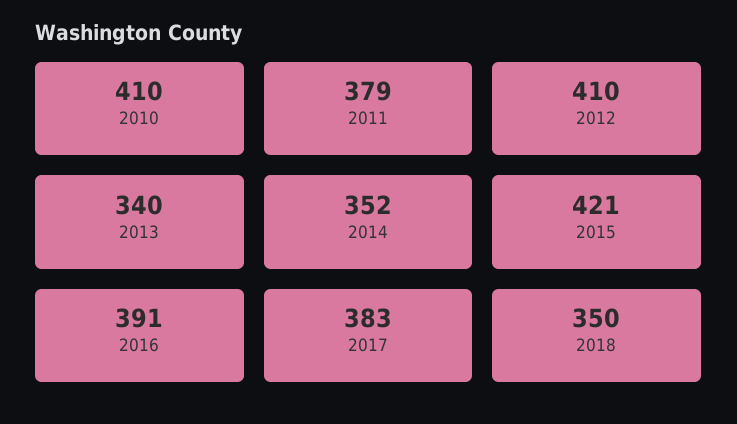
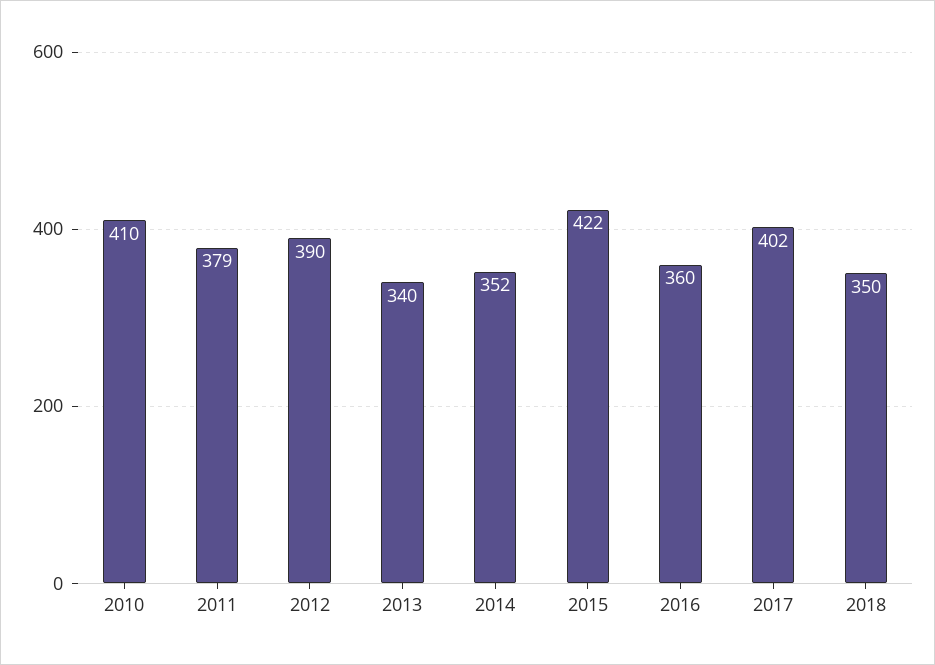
2012: 410 -> 390
2015: 421 -> 422
2016: 391 -> 360
2017: 383 -> 402

